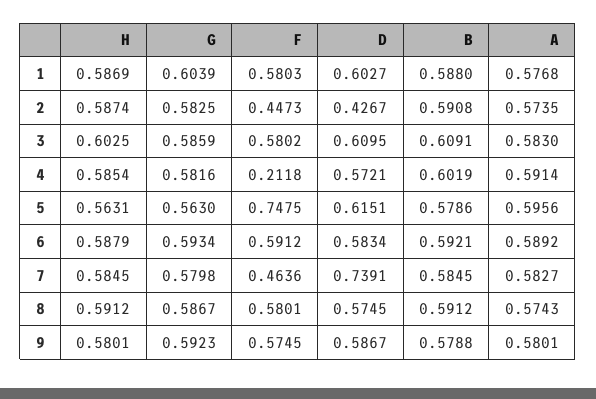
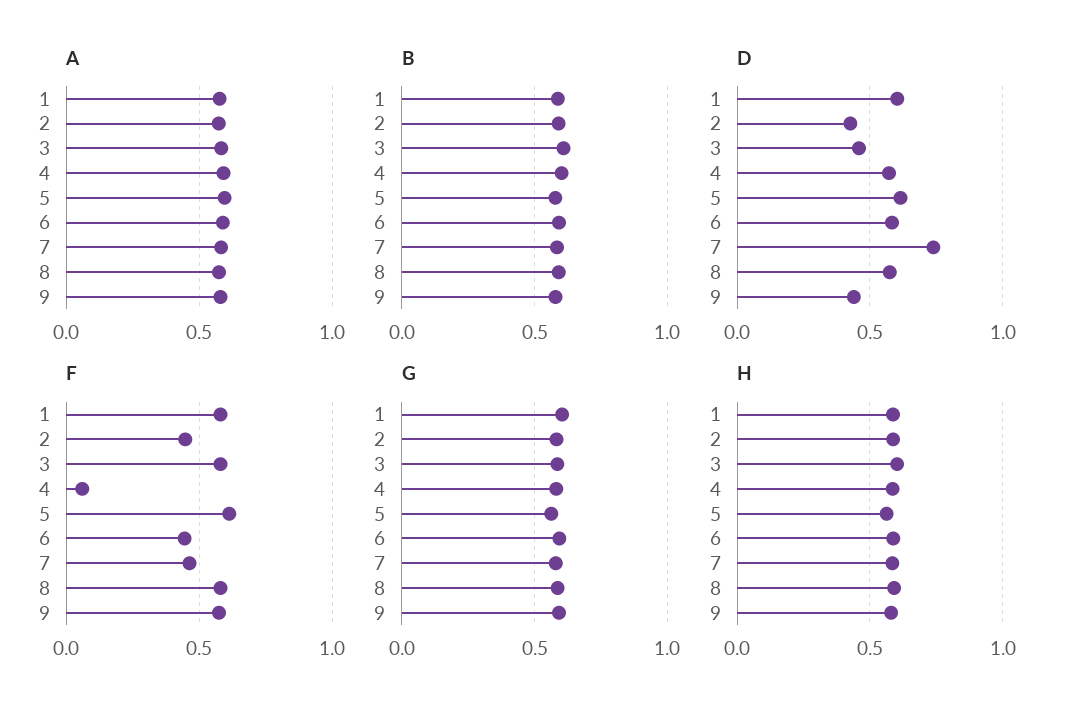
D, 3: 0.6095 -> 0.45
F, 4: 0.2118 -> 0.05
F, 5: 0.7475 -> 0.6
F, 6: 0.5912 -> 0.45
D, 9: 0.5867 -> 0.45

